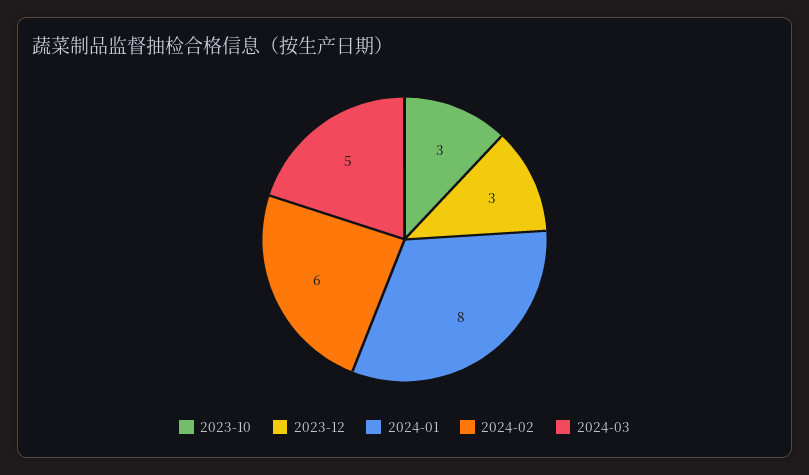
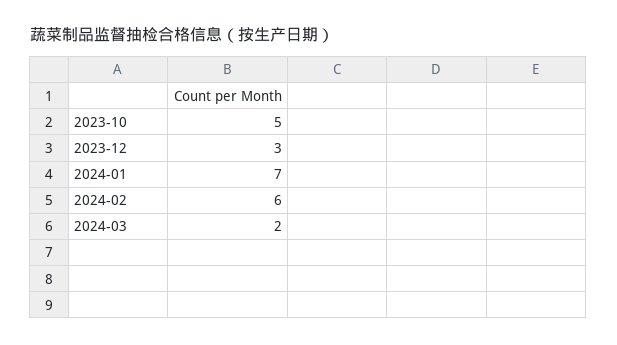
2023-10: 3 -> 5
2024-01: 8 -> 7
2024-03: 5 -> 2

